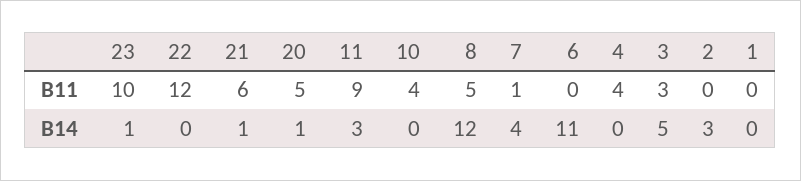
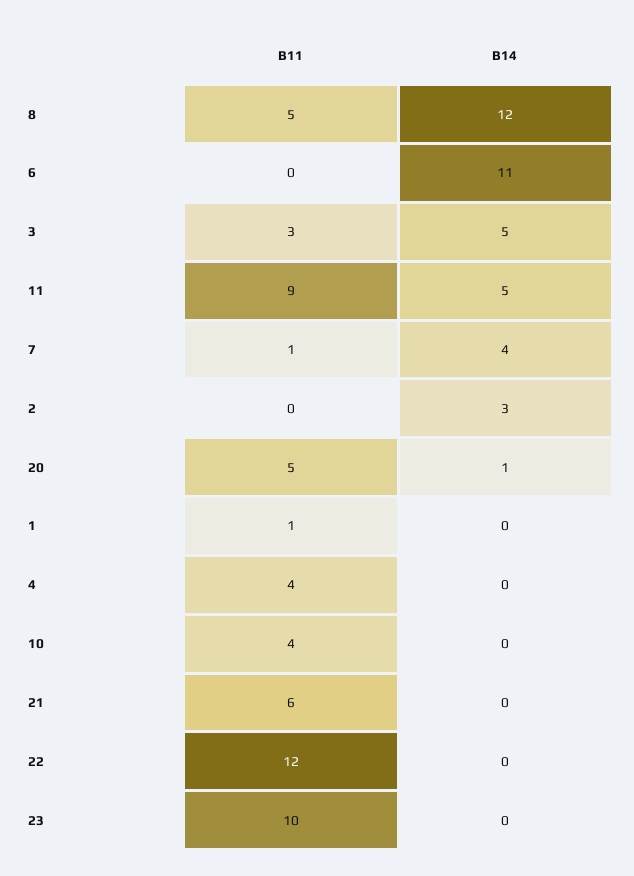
1, B11: 0 -> 1
23, B14: 1 -> 0
21, B14: 1 -> 0
11, B14: 3 -> 5

